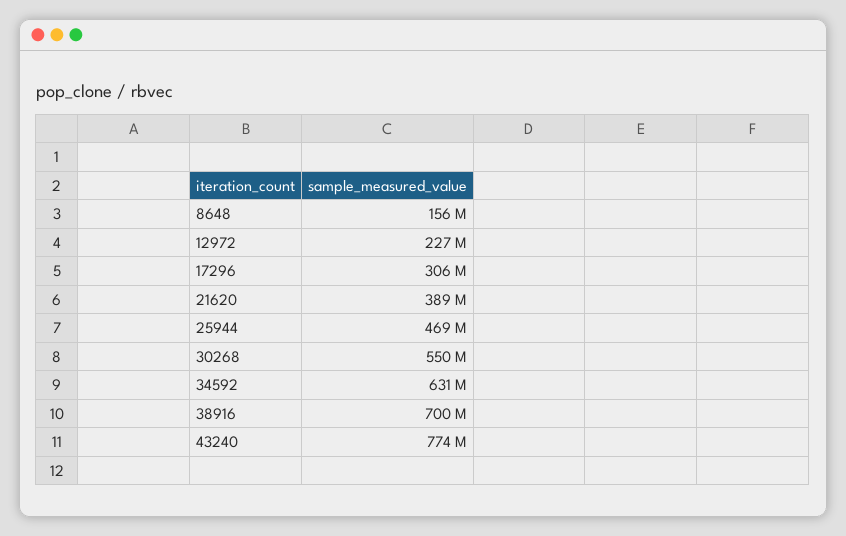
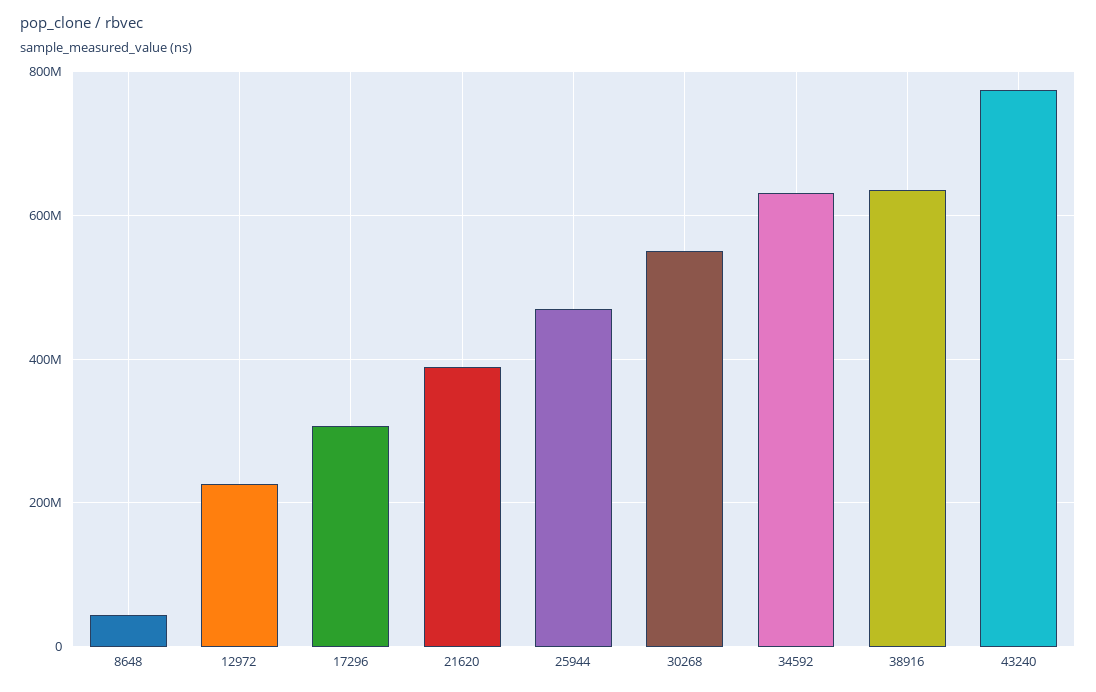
8648: 156000000 -> 40000000
38916: 700000000 -> 640000000

